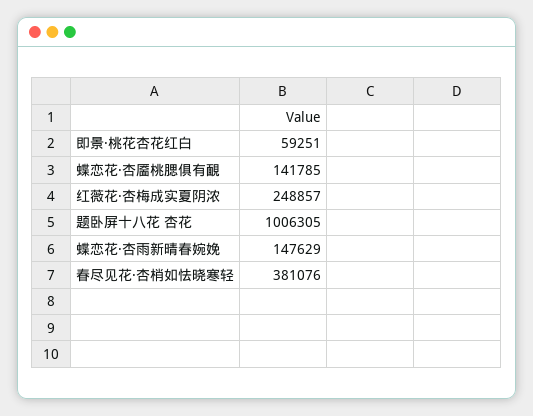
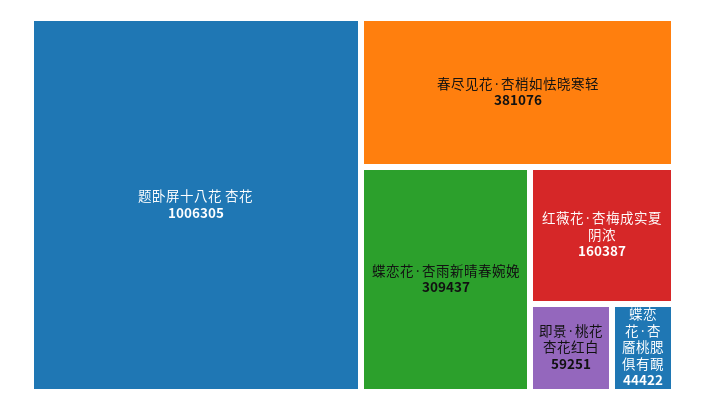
蝶恋花·杏靥桃腮俱有靦: 141785 -> 44422
红薇花·杏梅成实夏阴浓: 248857 -> 160387
蝶恋花·杏雨新晴春婉娩: 147629 -> 309437

